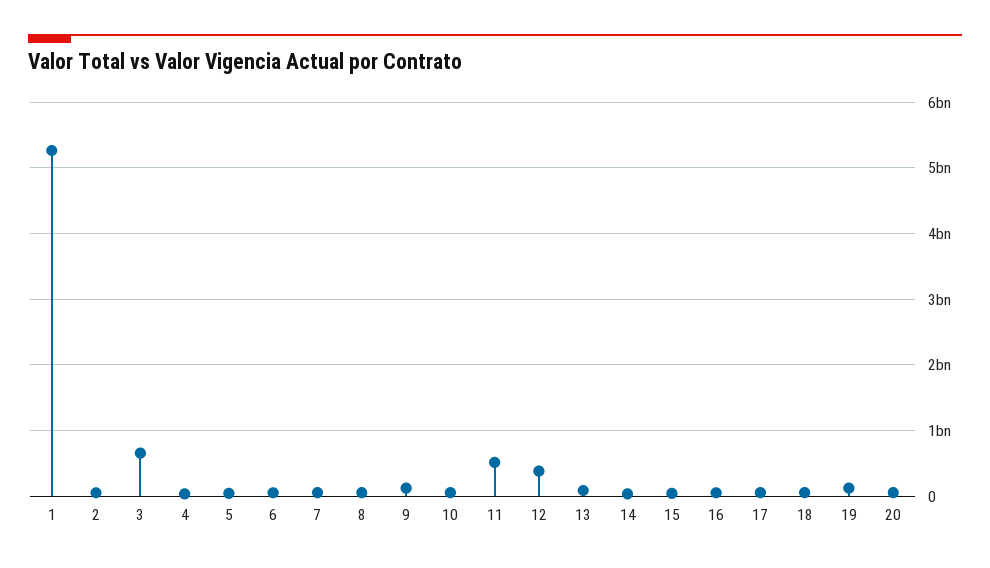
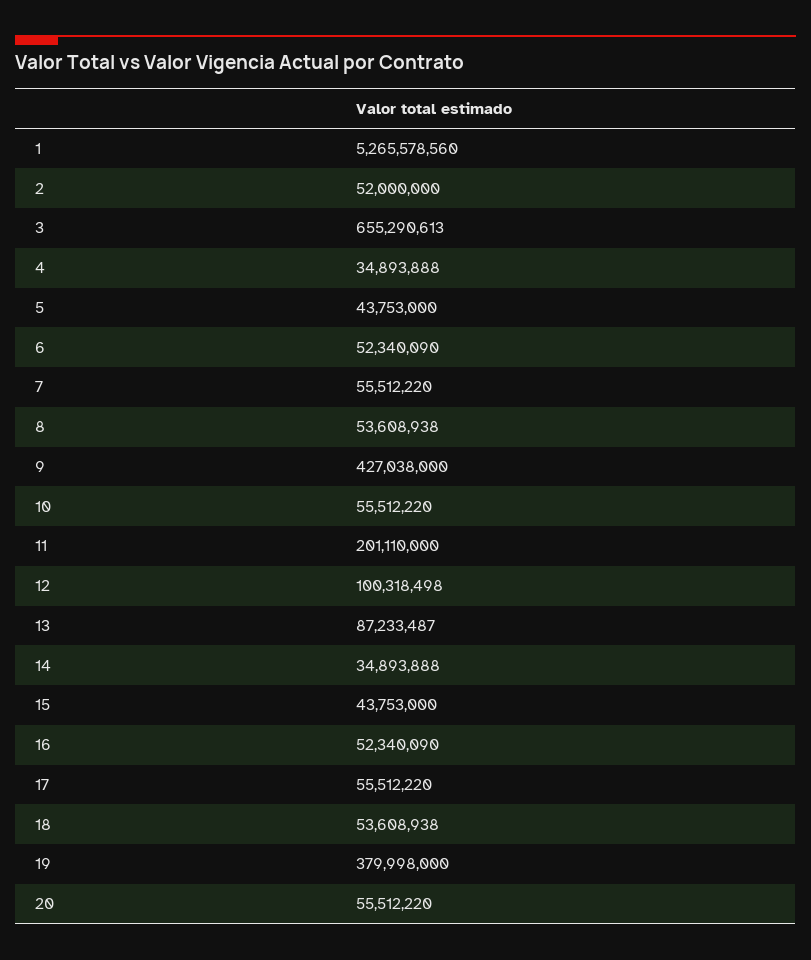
9: 100000000 -> 427038000
11: 500000000 -> 201110000
12: 400000000 -> 100318498
19: 100000000 -> 379998000

